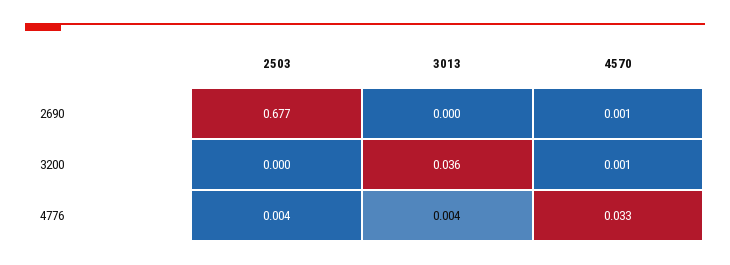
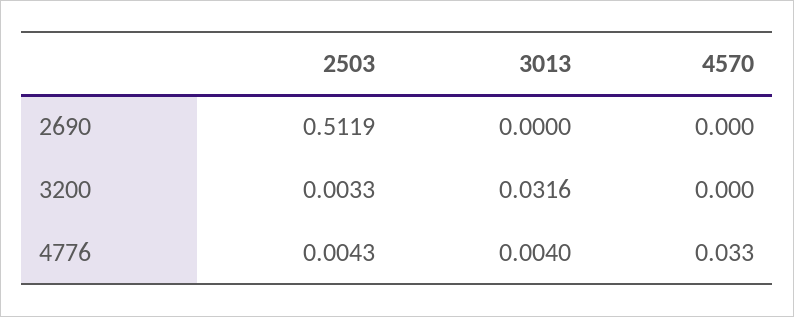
2503, 2690: 0.677 -> 0.5119
4570, 2690: 0.001 -> 0
2503, 3200: 0 -> 0.0033
3013, 3200: 0.036 -> 0.0316
4570, 3200: 0.001 -> 0

